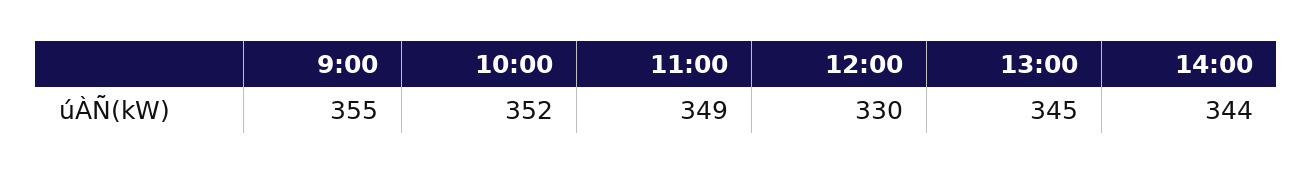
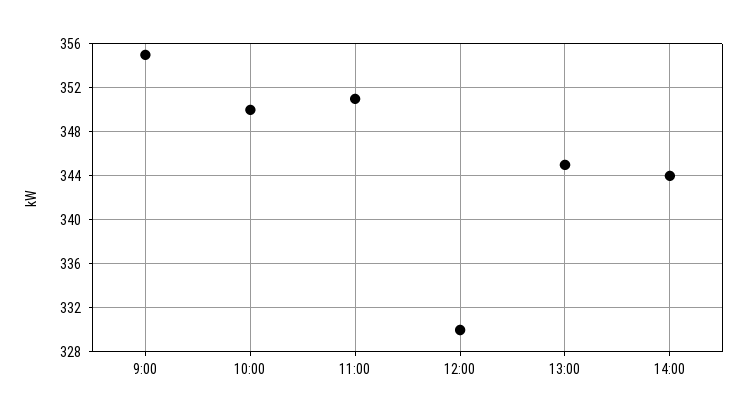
10:00: 352 -> 350
11:00: 349 -> 351

